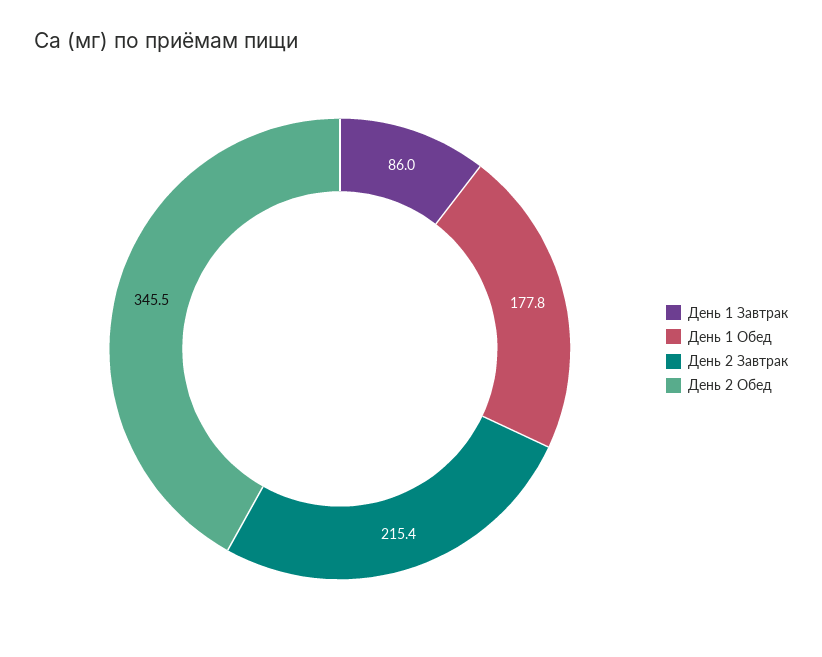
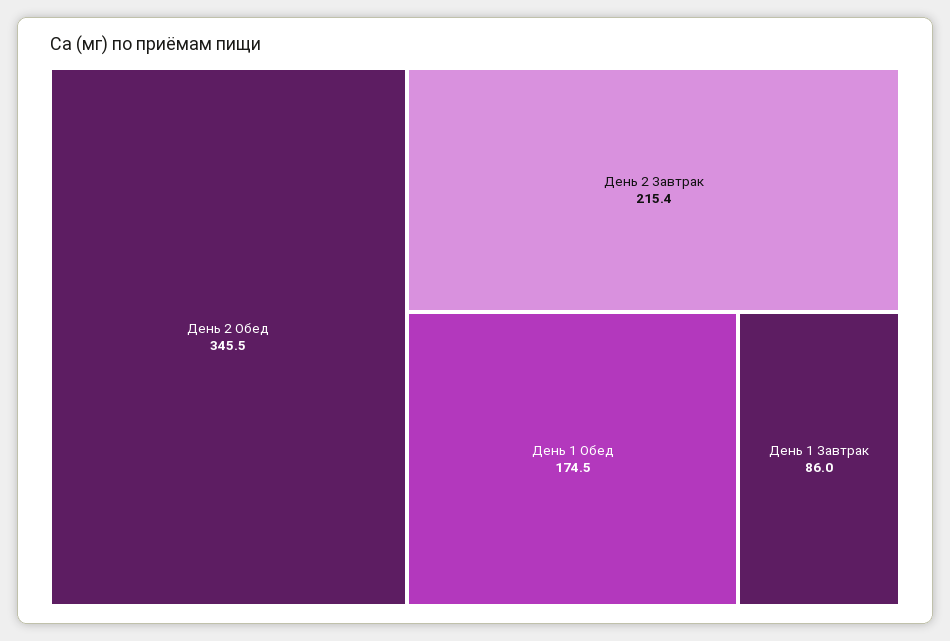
День 1 Обед: 177.8 -> 174.5

